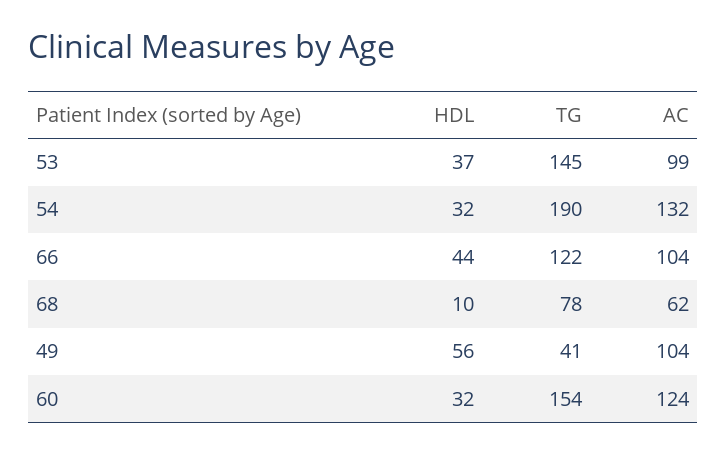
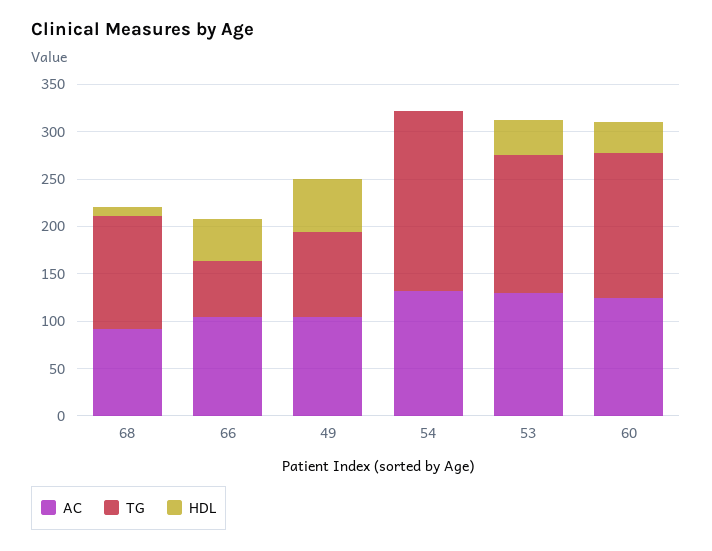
AC, 53: 99 -> 130
HDL, 54: 32 -> 0
TG, 66: 122 -> 60
TG, 68: 78 -> 120
AC, 68: 62 -> 90
TG, 49: 41 -> 90

